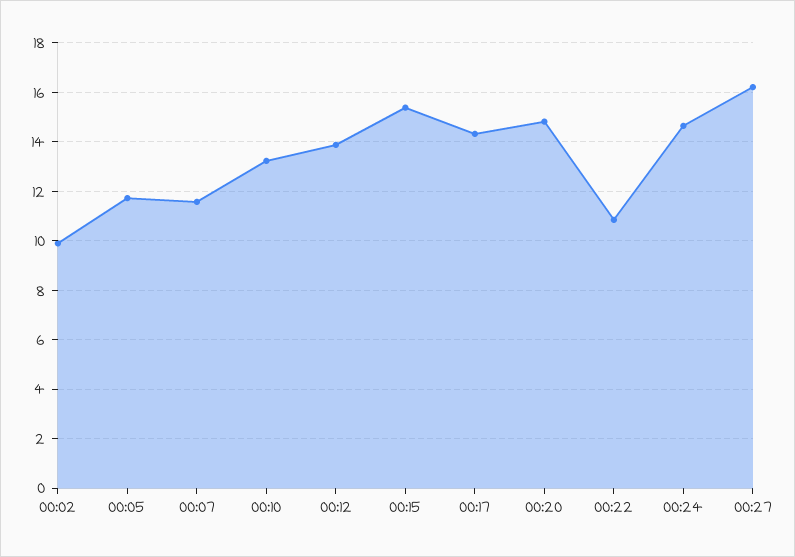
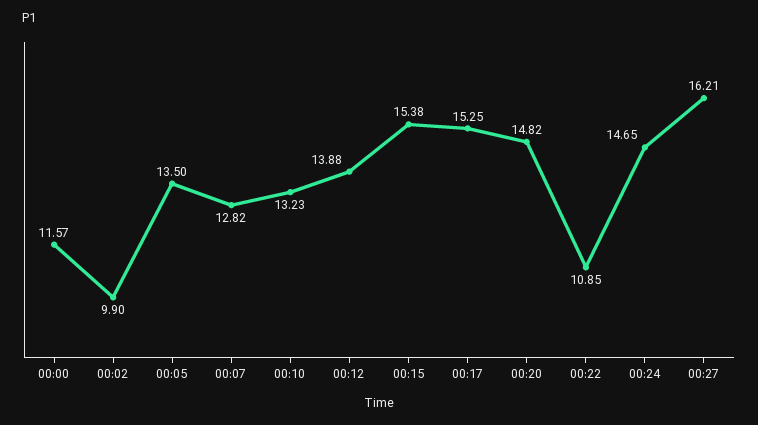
00:05: 11.75 -> 13.5
00:07: 11.5 -> 12.82
00:17: 14.25 -> 15.25
00:00: none -> 11.57

